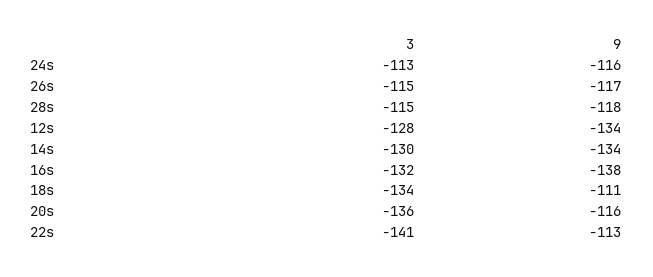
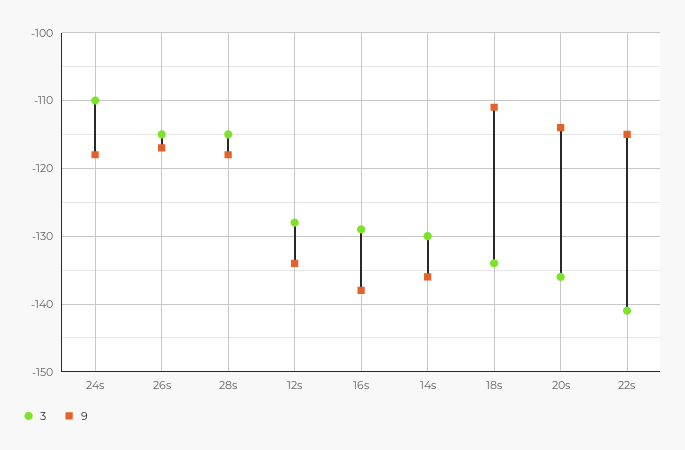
3, 24s: -113 -> -110
9, 24s: -116 -> -118
9, 14s: -134 -> -136
3, 16s: -132 -> -129
9, 20s: -116 -> -114
9, 22s: -113 -> -115

